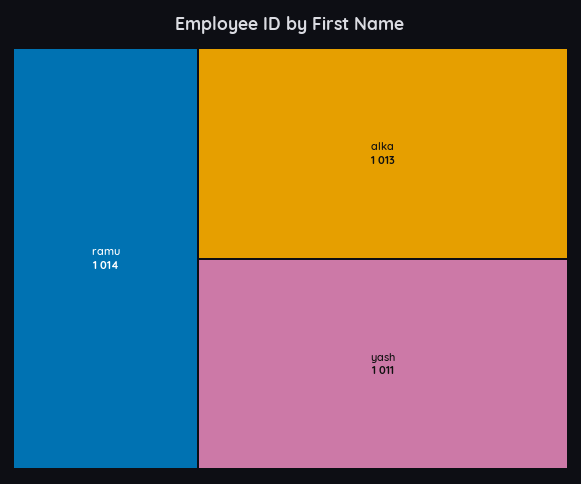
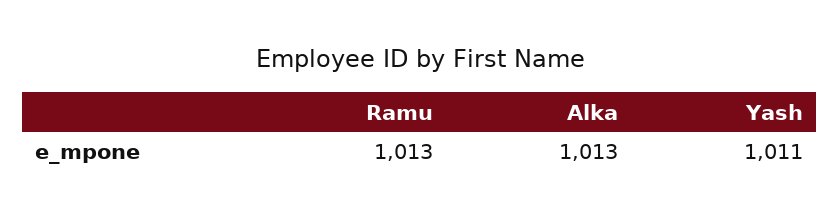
ramu: 1014 -> 1013

